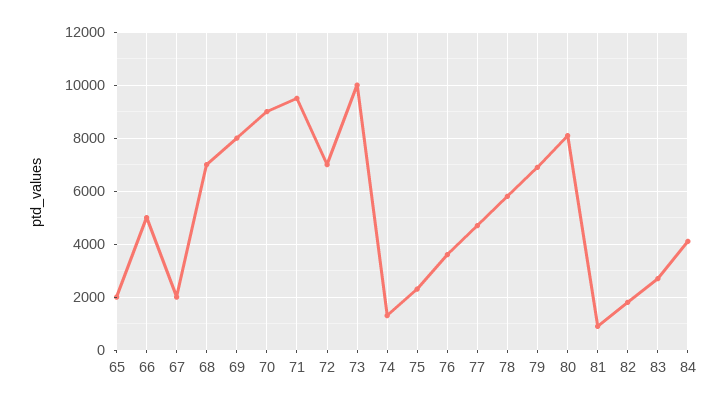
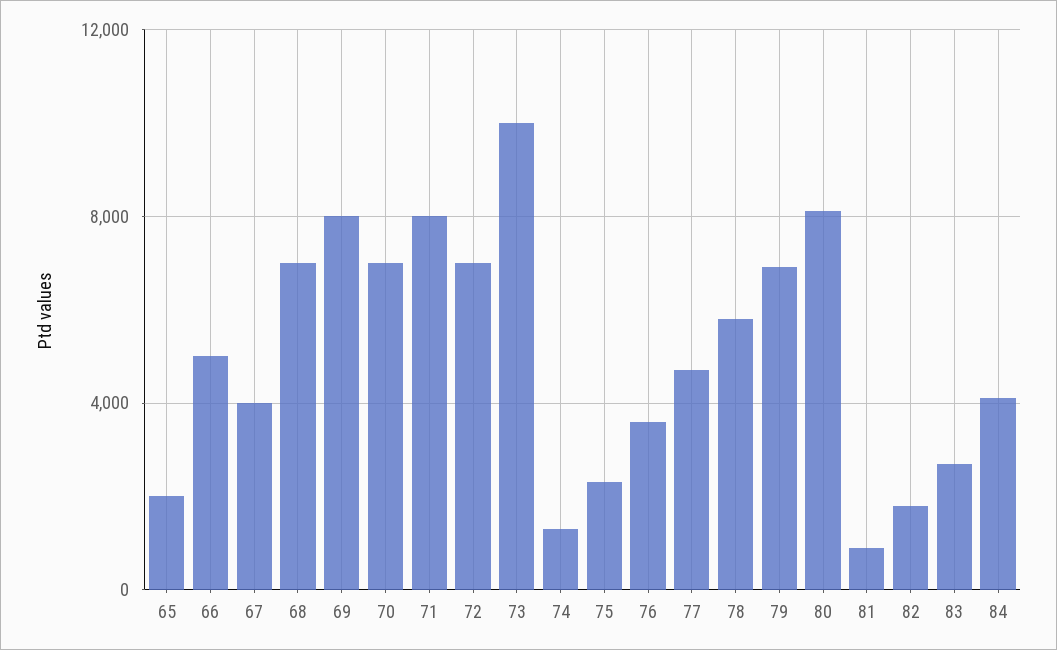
67: 2000 -> 4000
70: 9000 -> 7000
71: 9500 -> 8000

